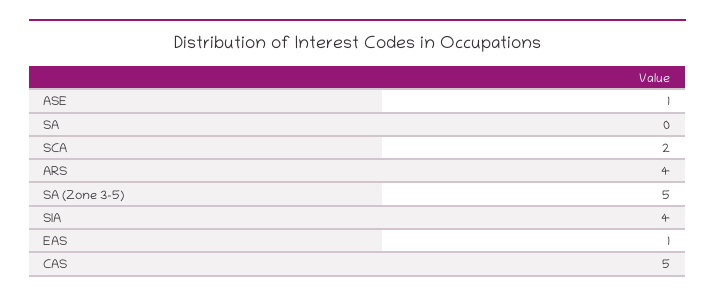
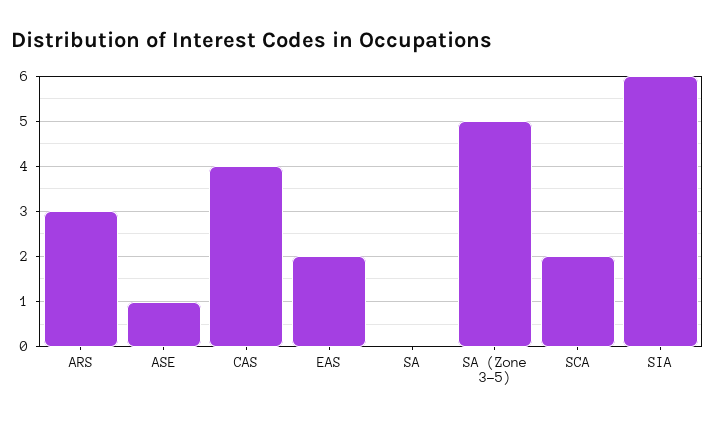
ARS: 4 -> 3
SIA: 4 -> 6
EAS: 1 -> 2
CAS: 5 -> 4

